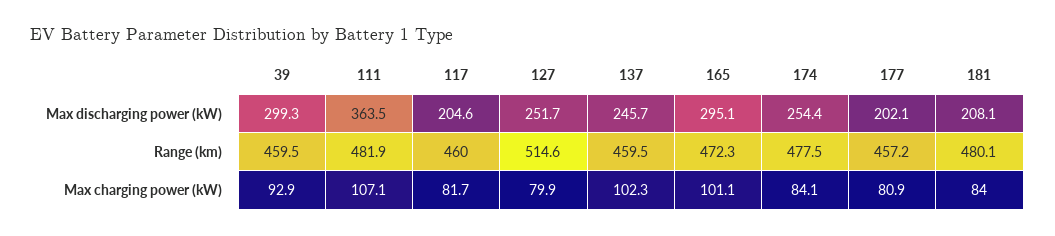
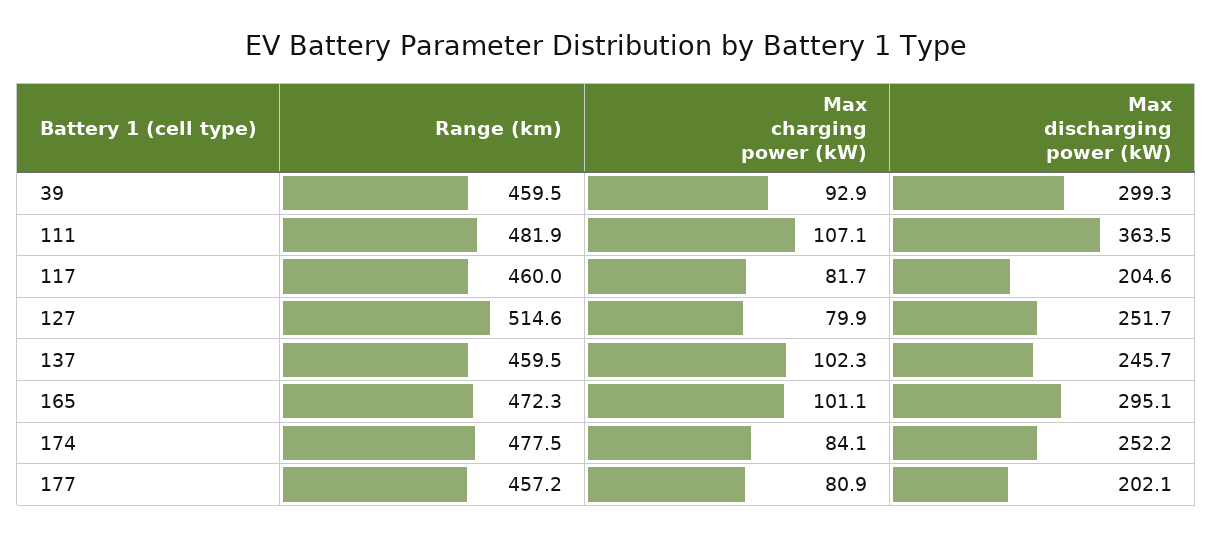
174, Max discharging power (kW): 254.4 -> 252.2
181, Max discharging power (kW): 208.1 -> none
181, Range (km): 480.1 -> none
181, Max charging power (kW): 84 -> none

